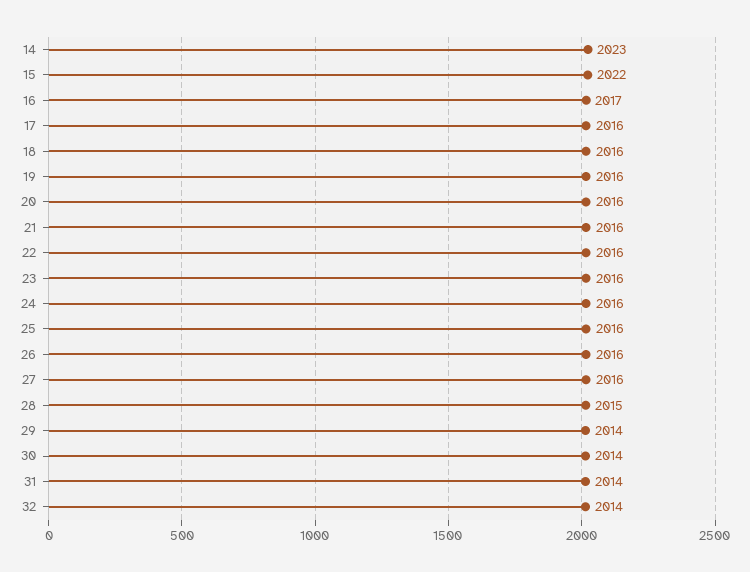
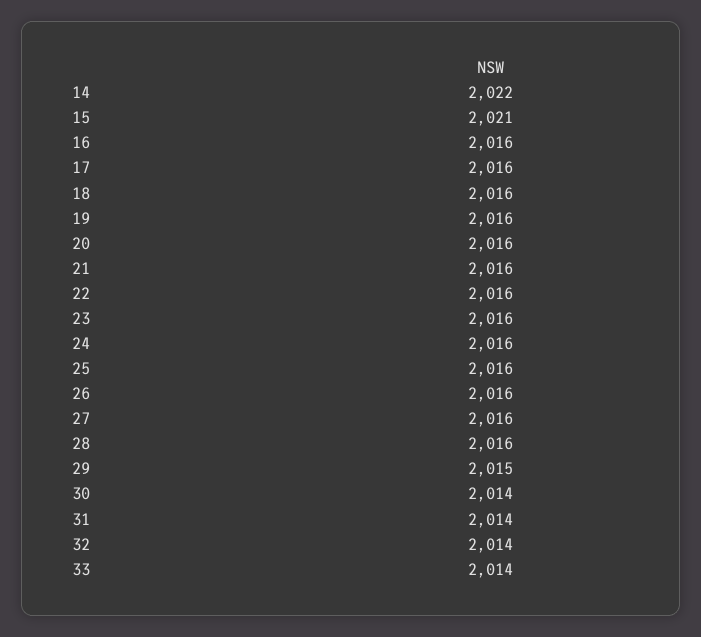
14: 2023 -> 2022
15: 2022 -> 2021
16: 2017 -> 2016
28: 2015 -> 2016
29: 2014 -> 2015
33: none -> 2014

